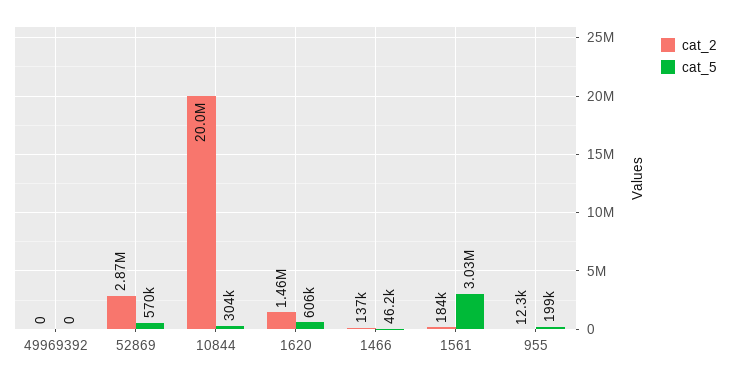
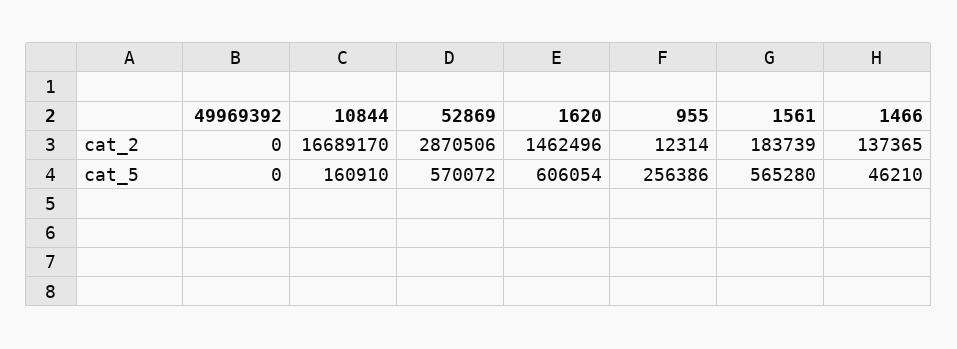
cat_2, 10844: 20000000 -> 16689170
cat_5, 10844: 304000 -> 160910
cat_5, 1561: 3030000 -> 565280
cat_5, 955: 199000 -> 256386

